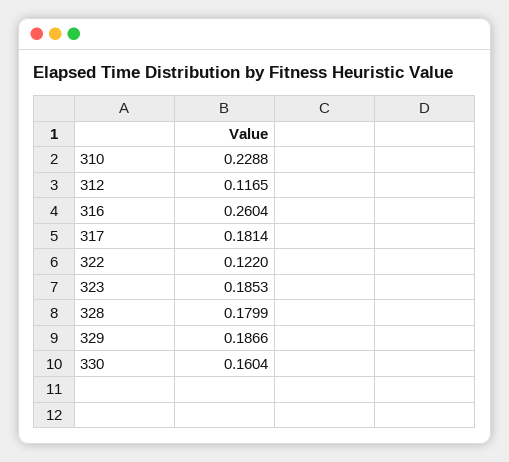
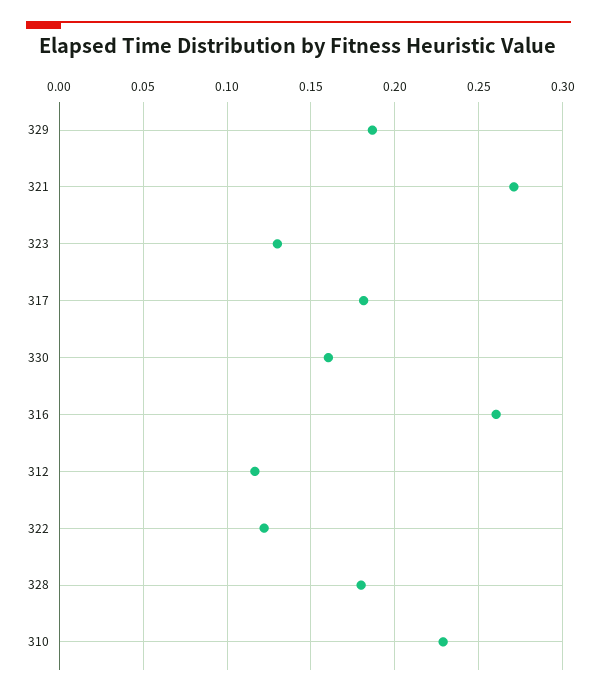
323: 0.1853 -> 0.13
321: none -> 0.27

